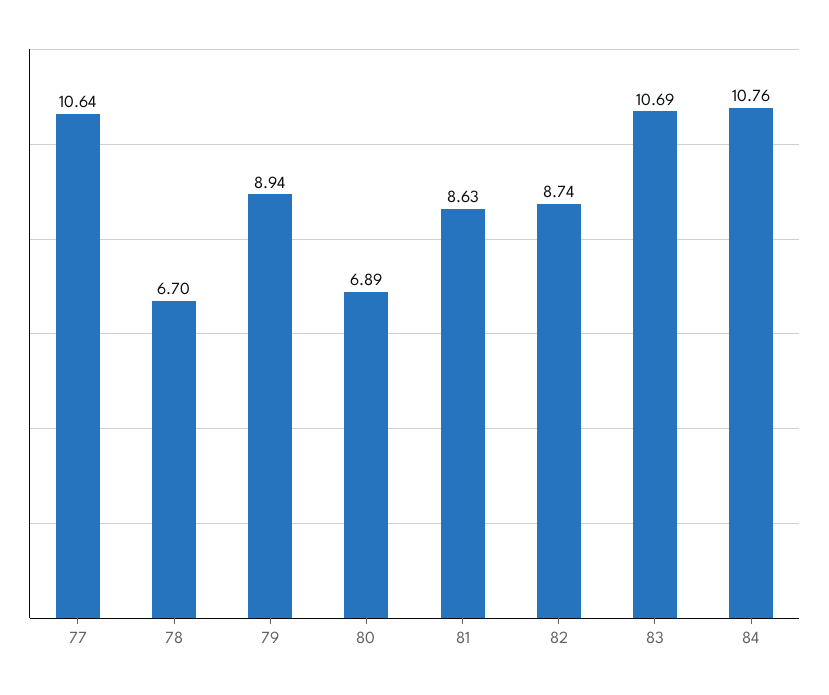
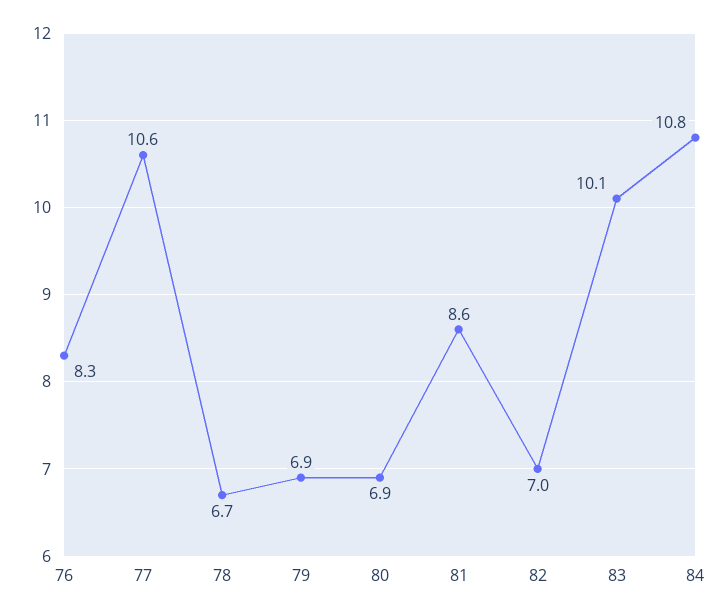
79: 8.94 -> 6.9
82: 8.74 -> 7
83: 10.69 -> 10.1
76: none -> 8.3

